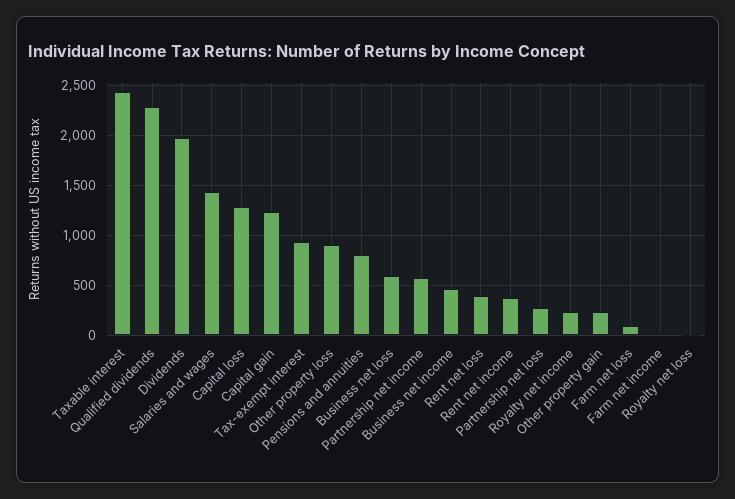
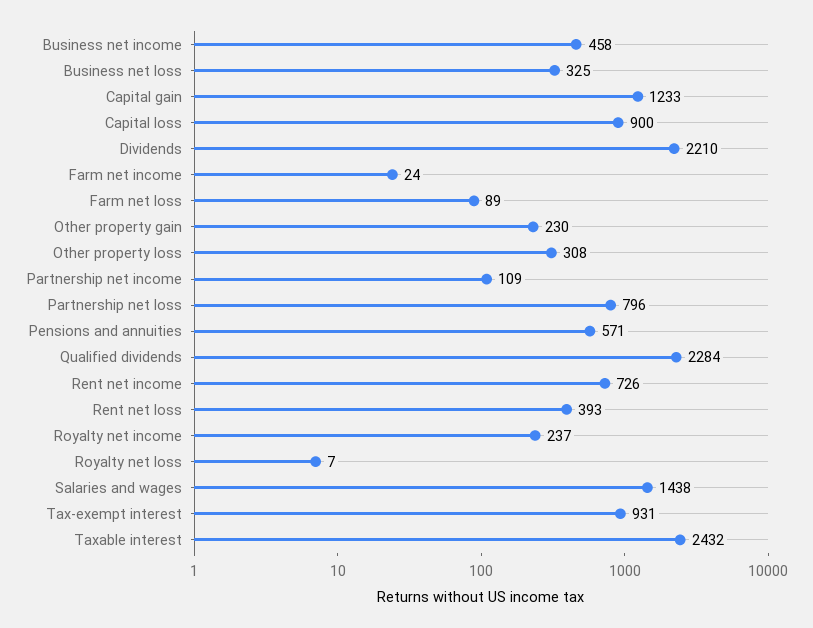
Dividends: 2000 -> 2210
Capital loss: 1300 -> 900
Other property loss: 900 -> 308
Pensions and annuities: 800 -> 571
Business net loss: 600 -> 325
Partnership net income: 600 -> 109
Rent net income: 400 -> 726
Partnership net loss: 300 -> 796

